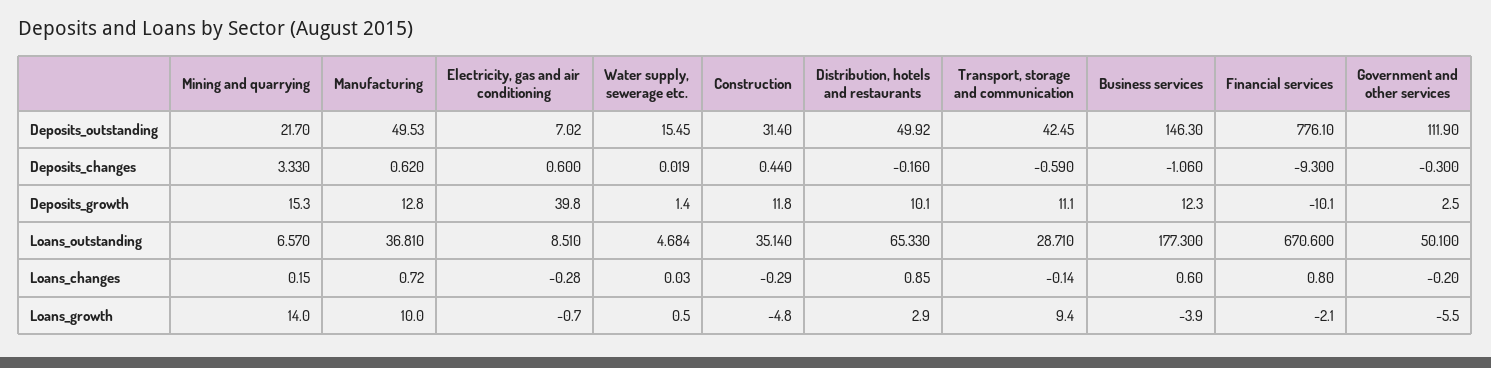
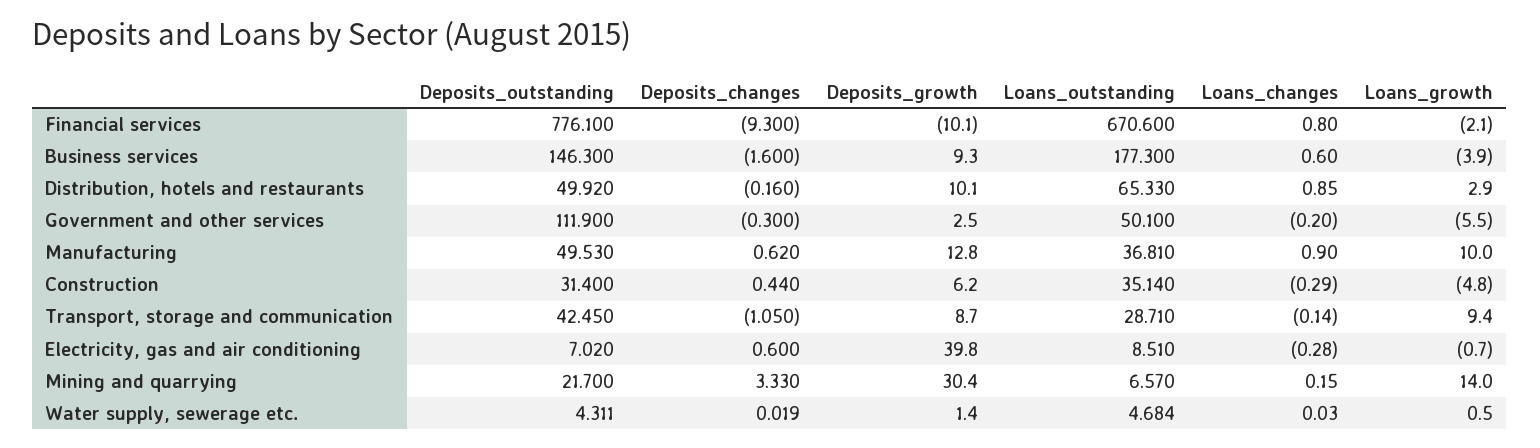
Water supply, sewerage etc., Deposits_outstanding: 15.45 -> 4.311
Transport, storage and communication, Deposits_changes: -0.59 -> -1.05
Business services, Deposits_changes: -1.06 -> -1.6
Mining and quarrying, Deposits_growth: 15.3 -> 30.4
Construction, Deposits_growth: 11.8 -> 6.2
Transport, storage and communication, Deposits_growth: 11.1 -> 8.7
Business services, Deposits_growth: 12.3 -> 9.3
Manufacturing, Loans_changes: 0.72 -> 0.9

